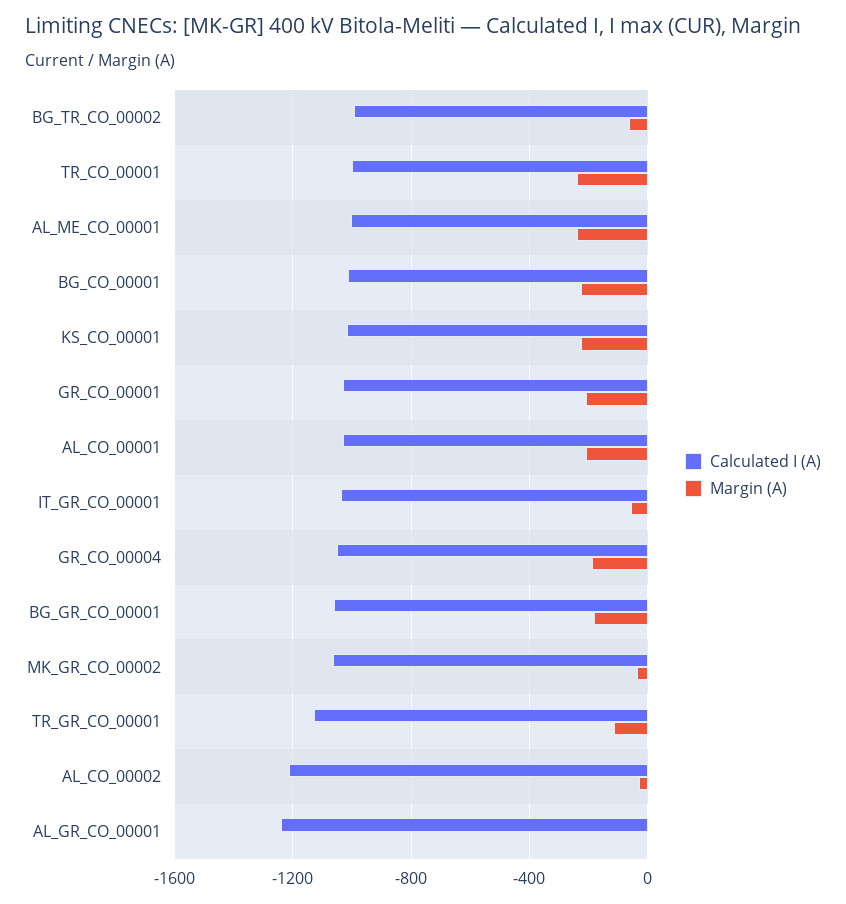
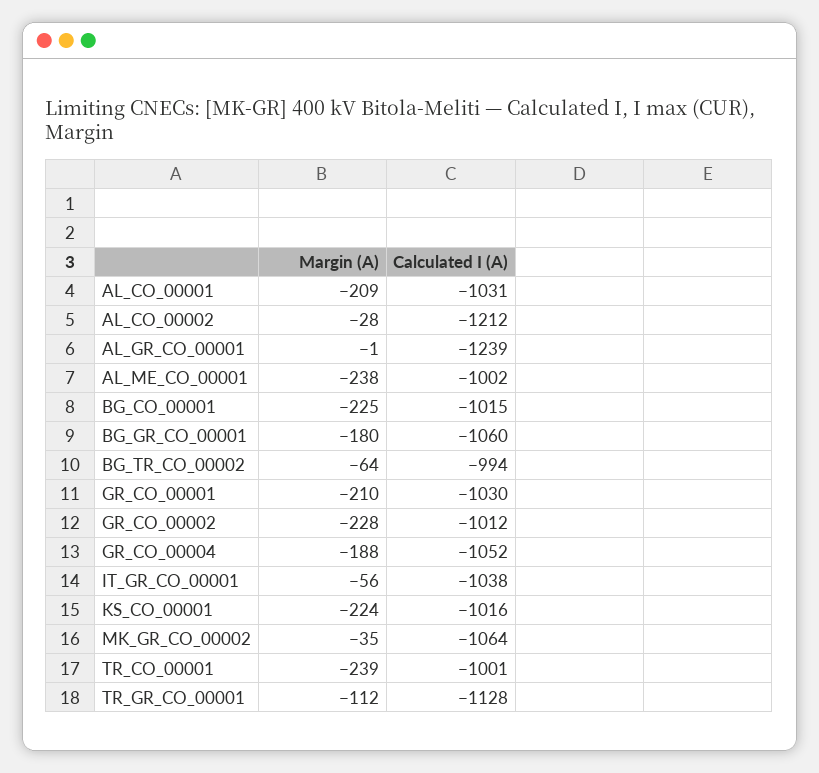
Margin (A), GR_CO_00002: none -> -228
Calculated I (A), GR_CO_00002: none -> -1012

